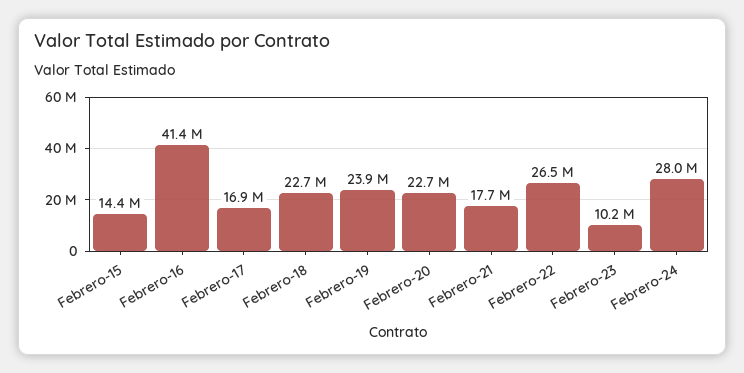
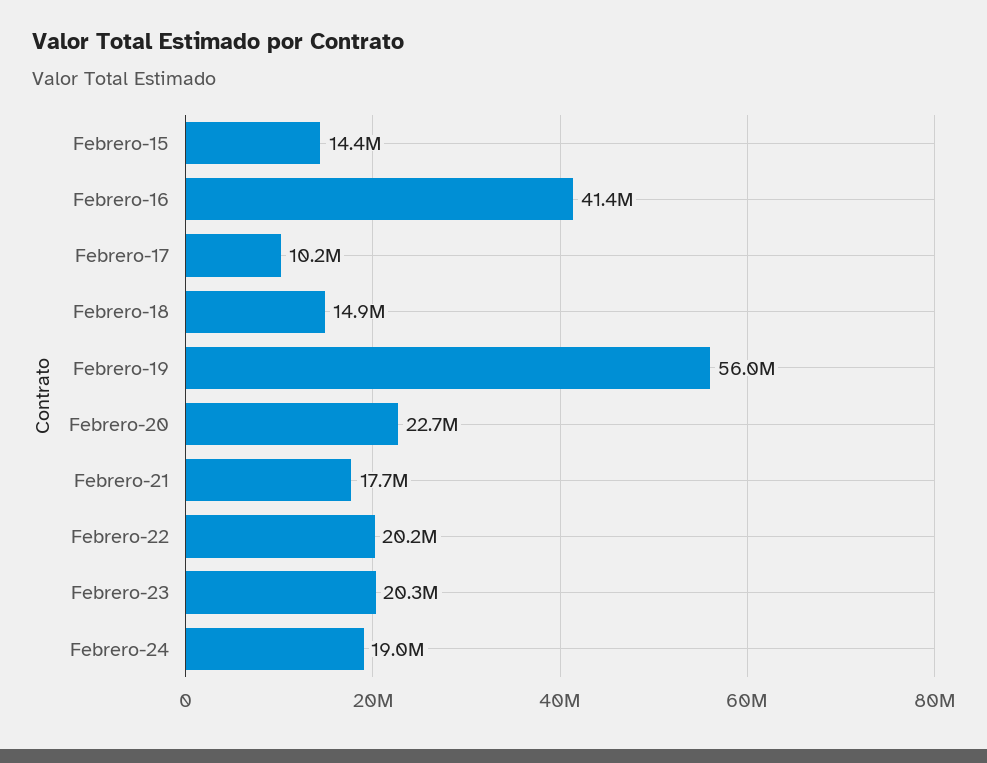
Febrero-17: 16900000 -> 10200000
Febrero-18: 22700000 -> 14900000
Febrero-19: 23900000 -> 56000000
Febrero-22: 26500000 -> 20200000
Febrero-23: 10200000 -> 20300000
Febrero-24: 28000000 -> 19000000

